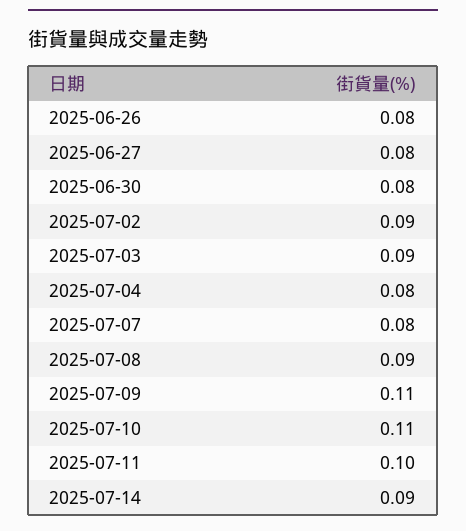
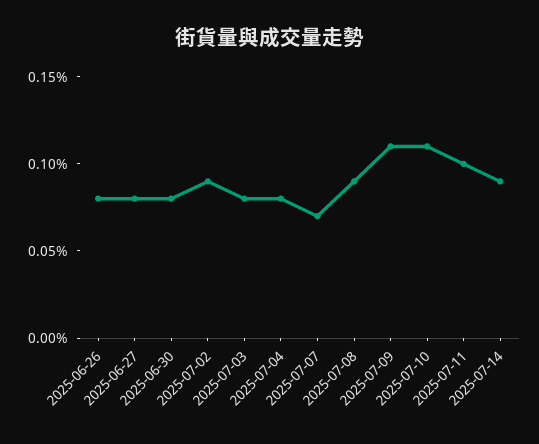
2025-07-03: 0.09 -> 0.08
2025-07-07: 0.08 -> 0.07

